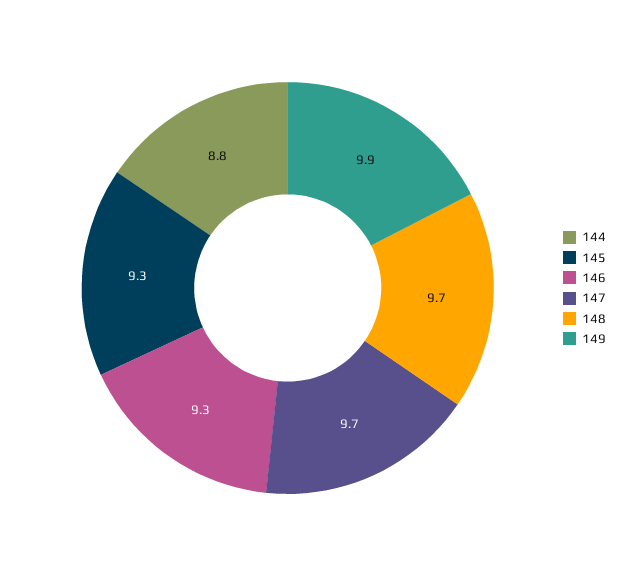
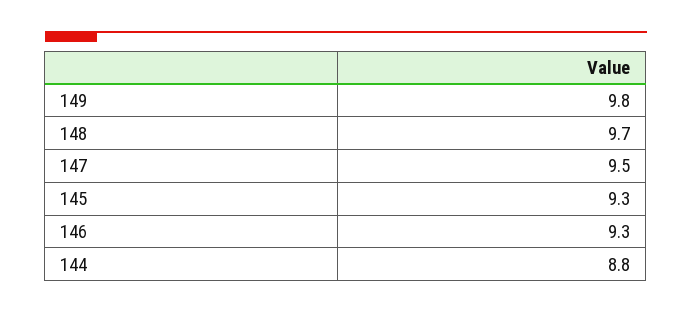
147: 9.7 -> 9.5
149: 9.9 -> 9.8

